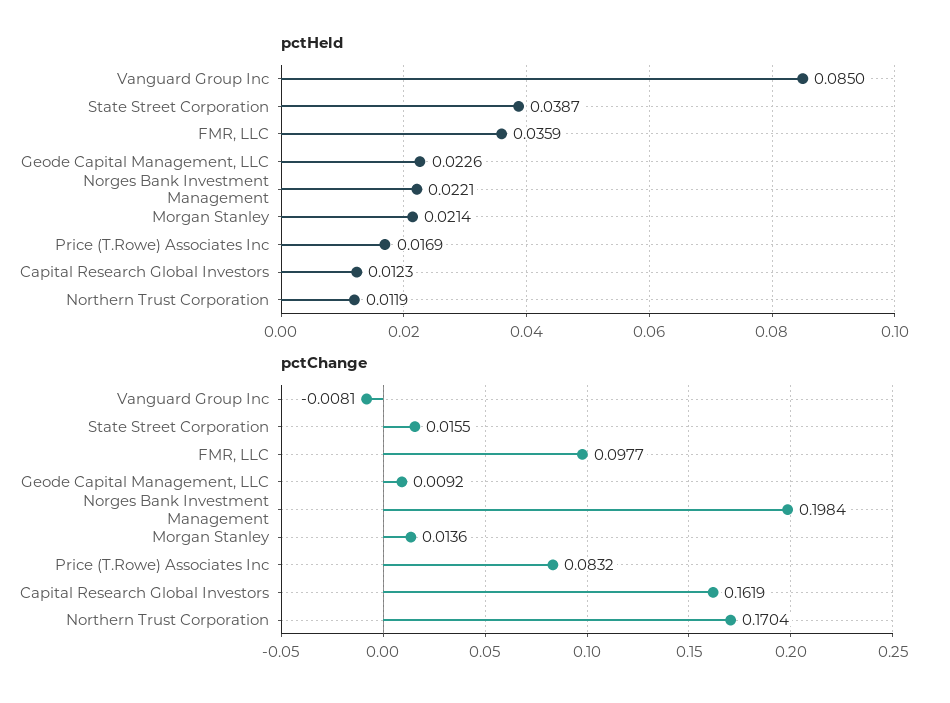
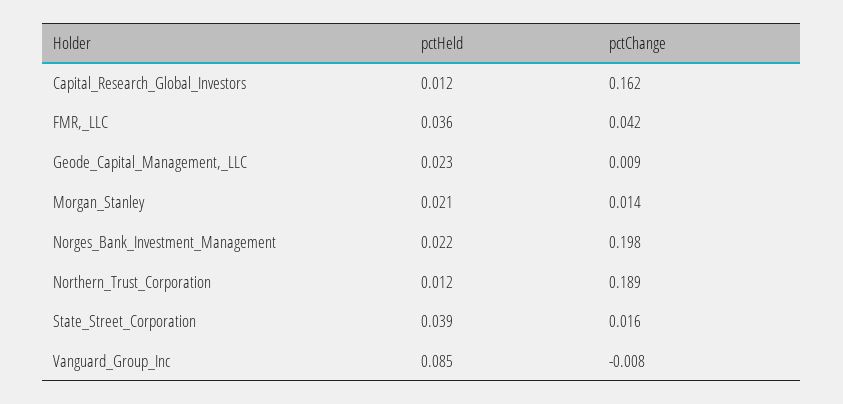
pctHeld, Price (T.Rowe) Associates Inc: 0.0169 -> none
pctChange, FMR, LLC: 0.0977 -> 0.042
pctChange, Price (T.Rowe) Associates Inc: 0.0832 -> none
pctChange, Northern Trust Corporation: 0.1704 -> 0.189

